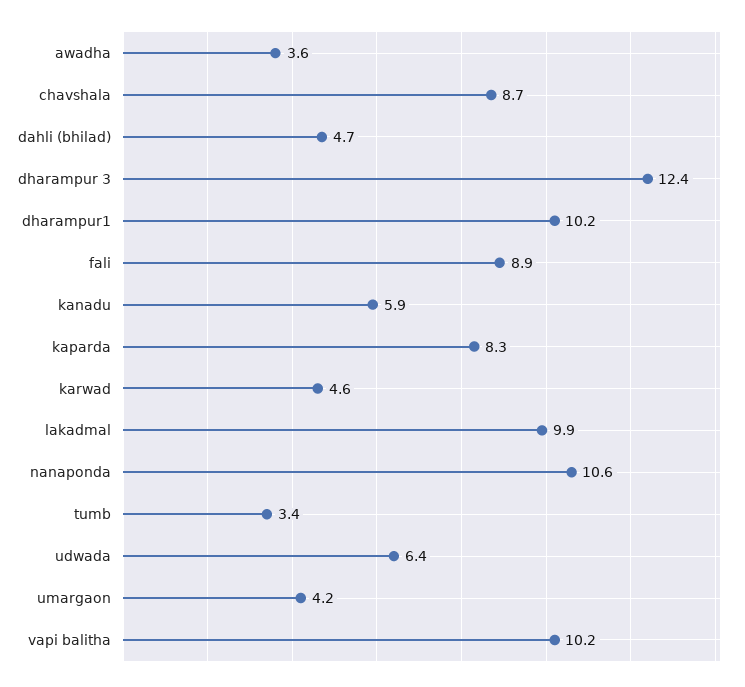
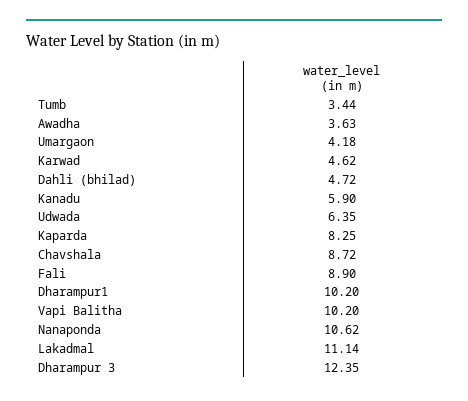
lakadmal: 9.9 -> 11.14

